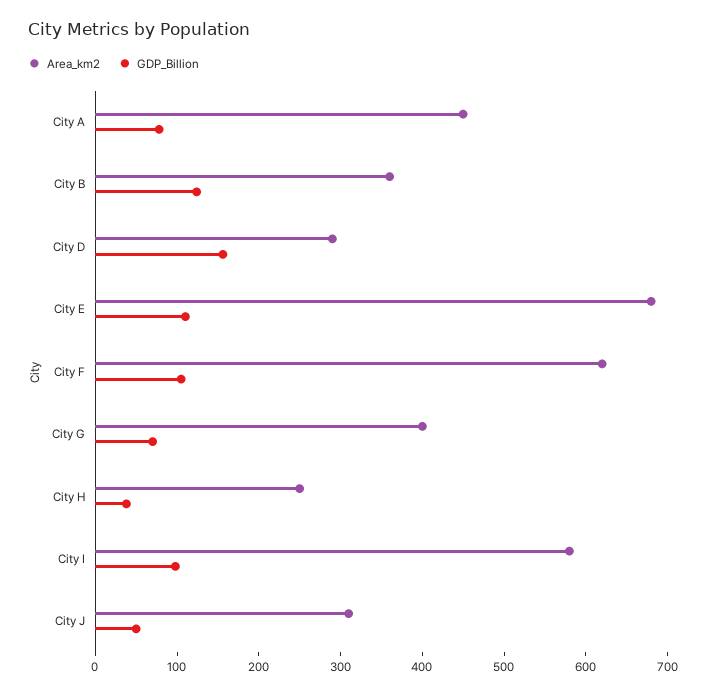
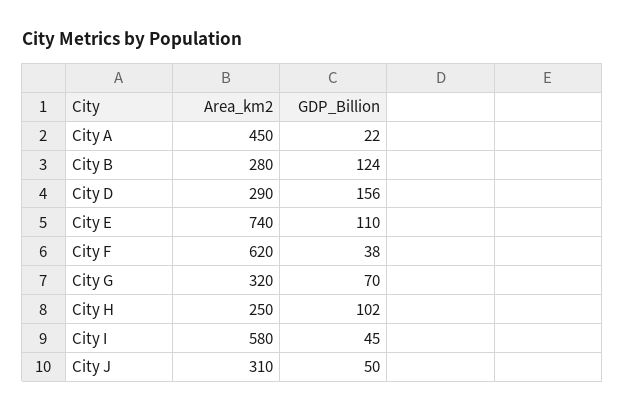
GDP_Billion, City A: 80 -> 22
Area_km2, City B: 360 -> 280
Area_km2, City E: 680 -> 740
GDP_Billion, City F: 100 -> 38
Area_km2, City G: 400 -> 320
GDP_Billion, City H: 40 -> 102
GDP_Billion, City I: 100 -> 45

